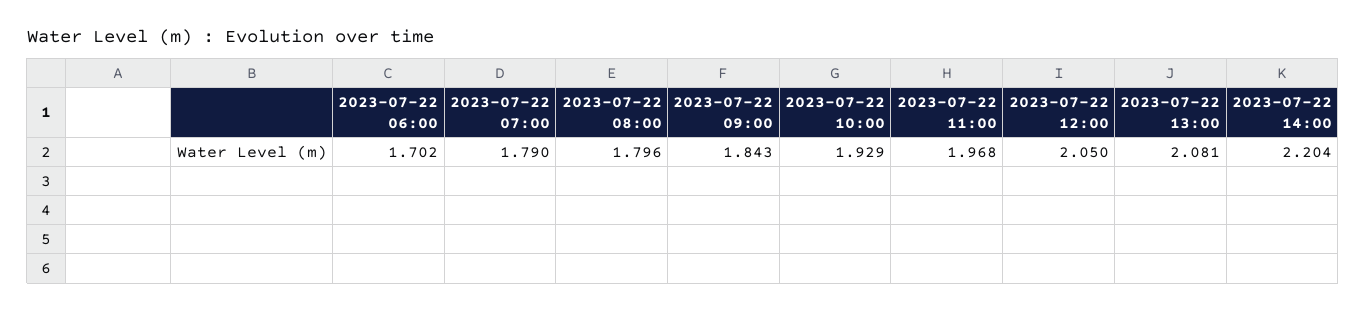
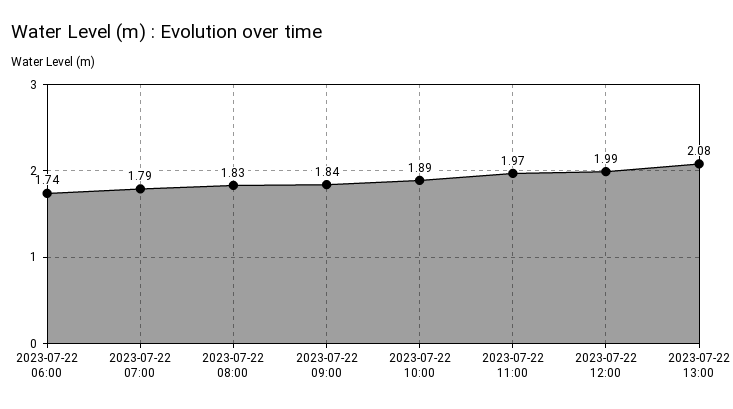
2023-07-22 06:00: 1.702 -> 1.74
2023-07-22 08:00: 1.796 -> 1.83
2023-07-22 10:00: 1.929 -> 1.89
2023-07-22 12:00: 2.05 -> 1.99
2023-07-22 14:00: 2.204 -> none

